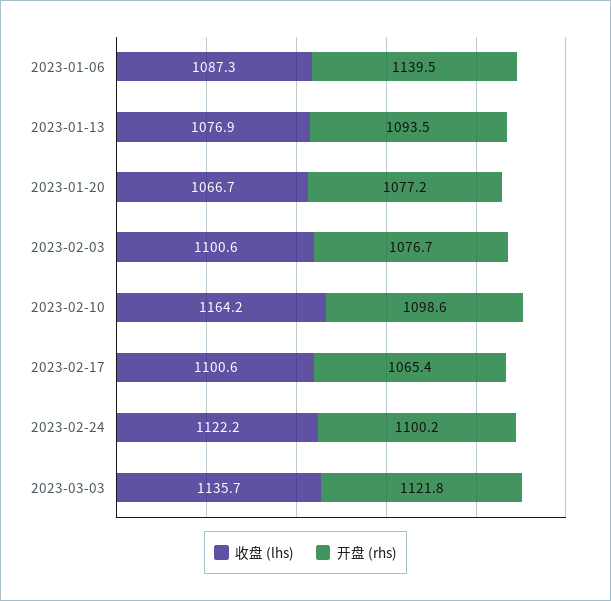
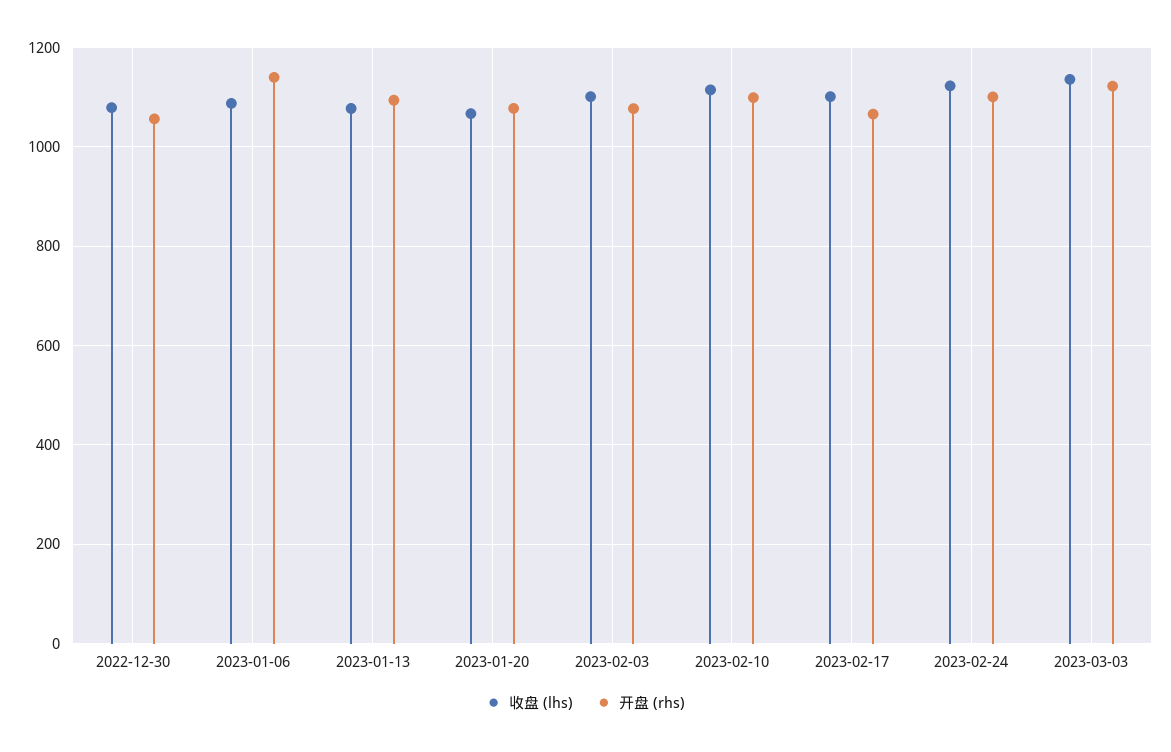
收盘 (lhs), 2023-02-10: 1164.2 -> 1120
收盘 (lhs), 2022-12-30: none -> 1080
开盘 (rhs), 2022-12-30: none -> 1060

